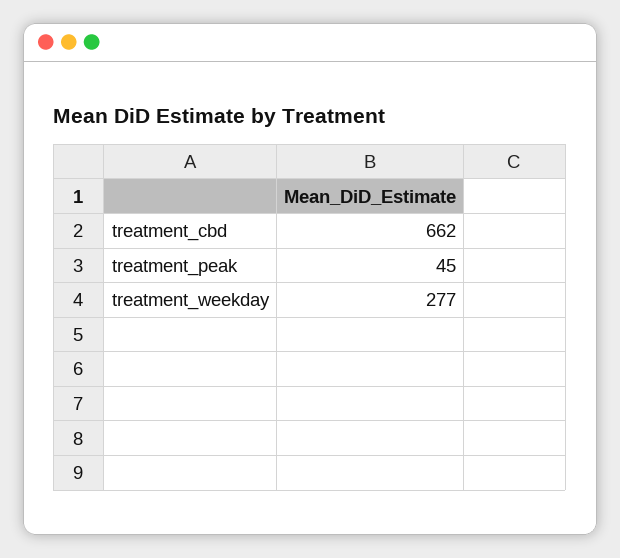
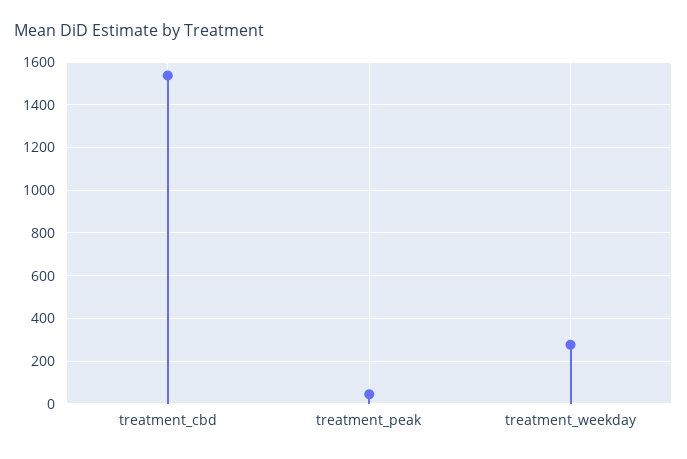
treatment_cbd: 662 -> 1550

